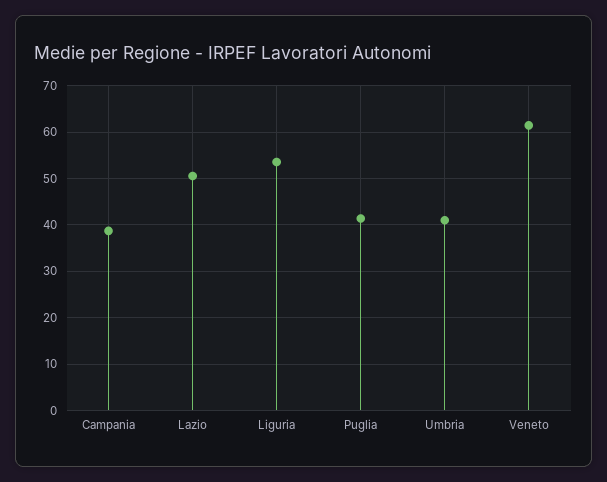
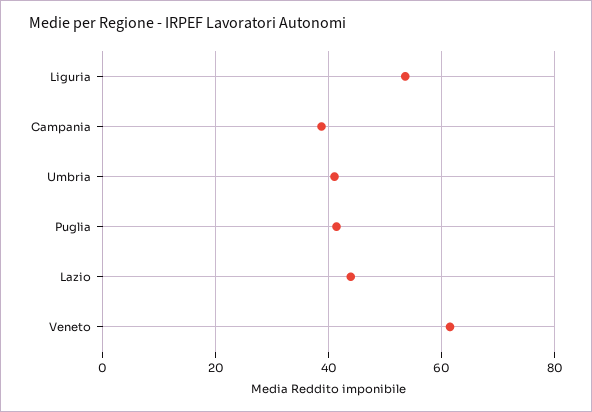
Lazio: 50 -> 44

